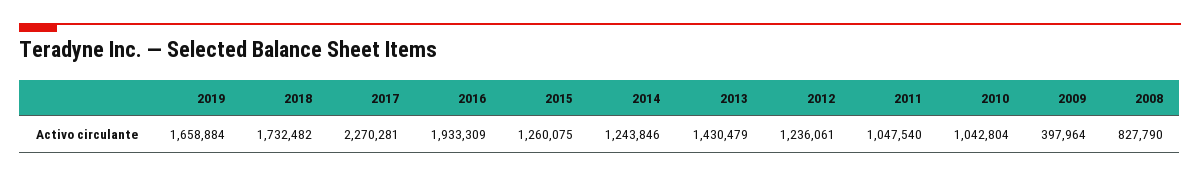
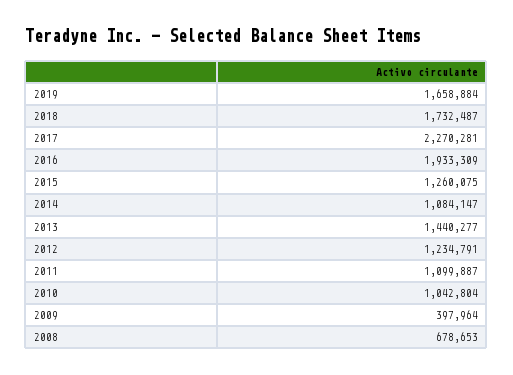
2018: 1732482 -> 1732487
2014: 1243846 -> 1084147
2013: 1430479 -> 1440277
2012: 1236061 -> 1234791
2011: 1047540 -> 1099887
2008: 827790 -> 678653

